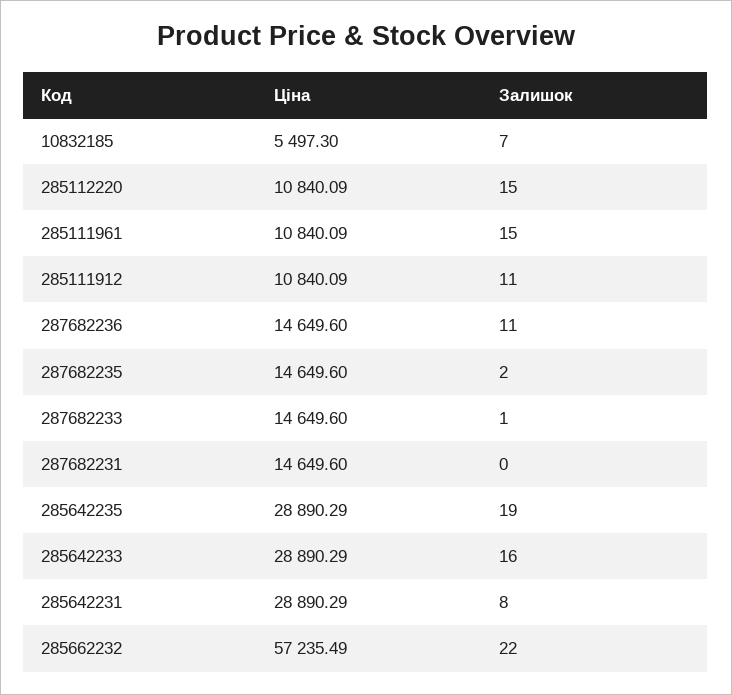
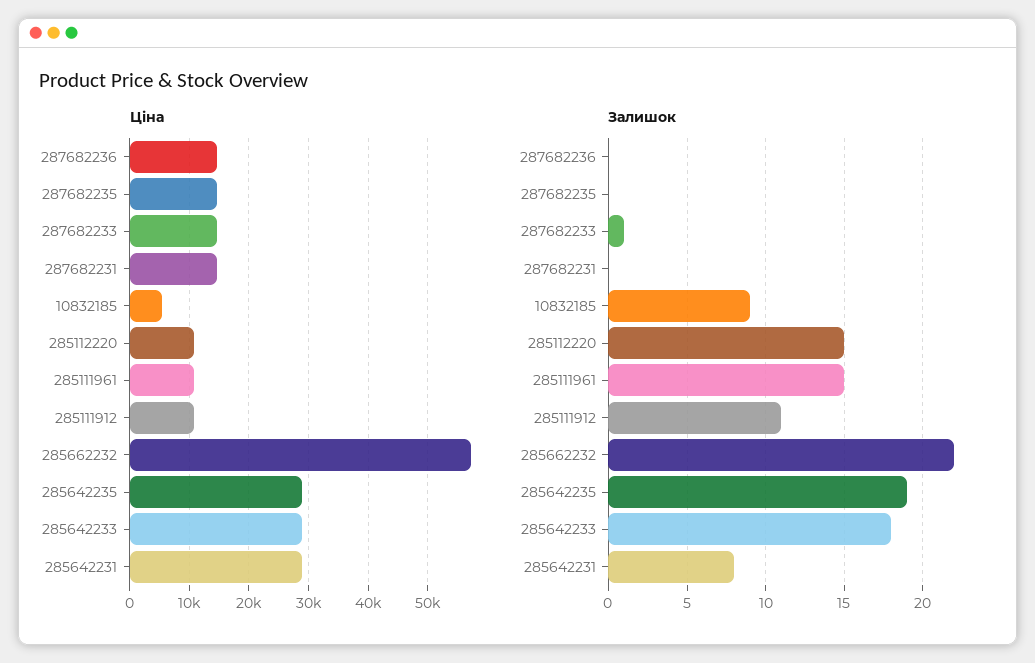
Залишок, 10832185: 7 -> 9
Залишок, 287682236: 11 -> 0
Залишок, 287682235: 2 -> 0
Залишок, 285642233: 16 -> 18

